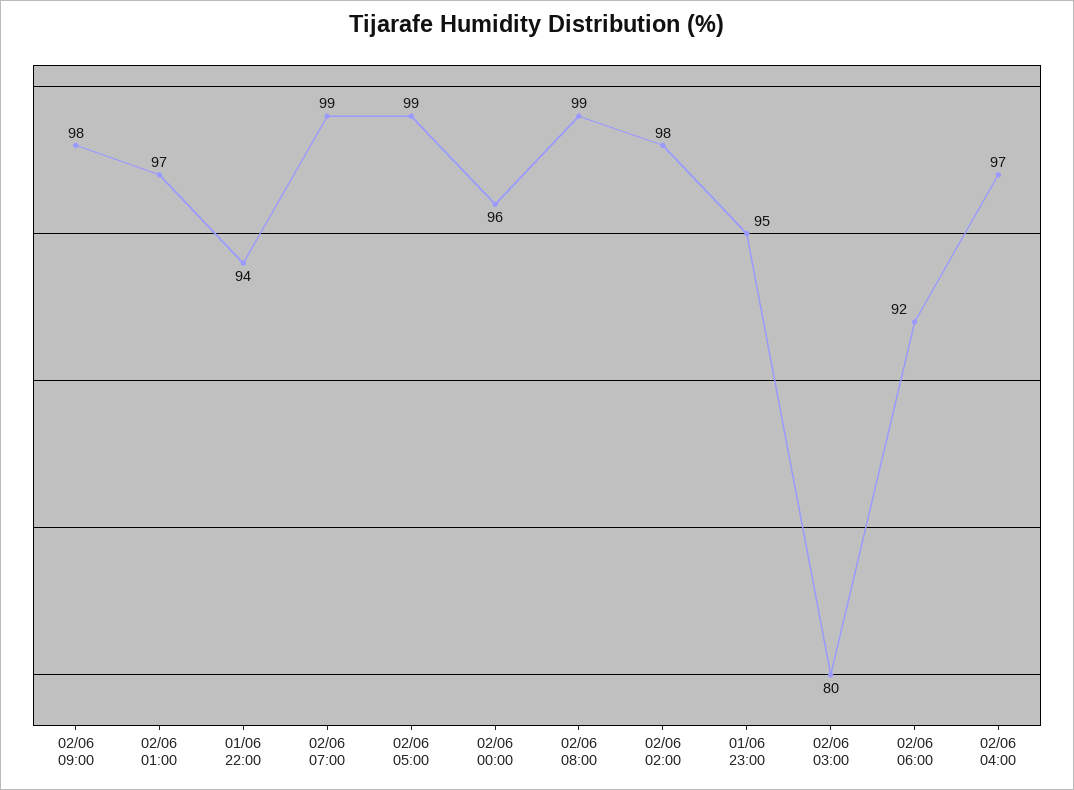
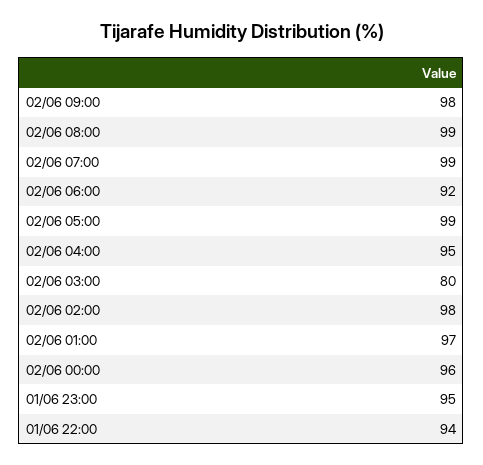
02/06 04:00: 97 -> 95

